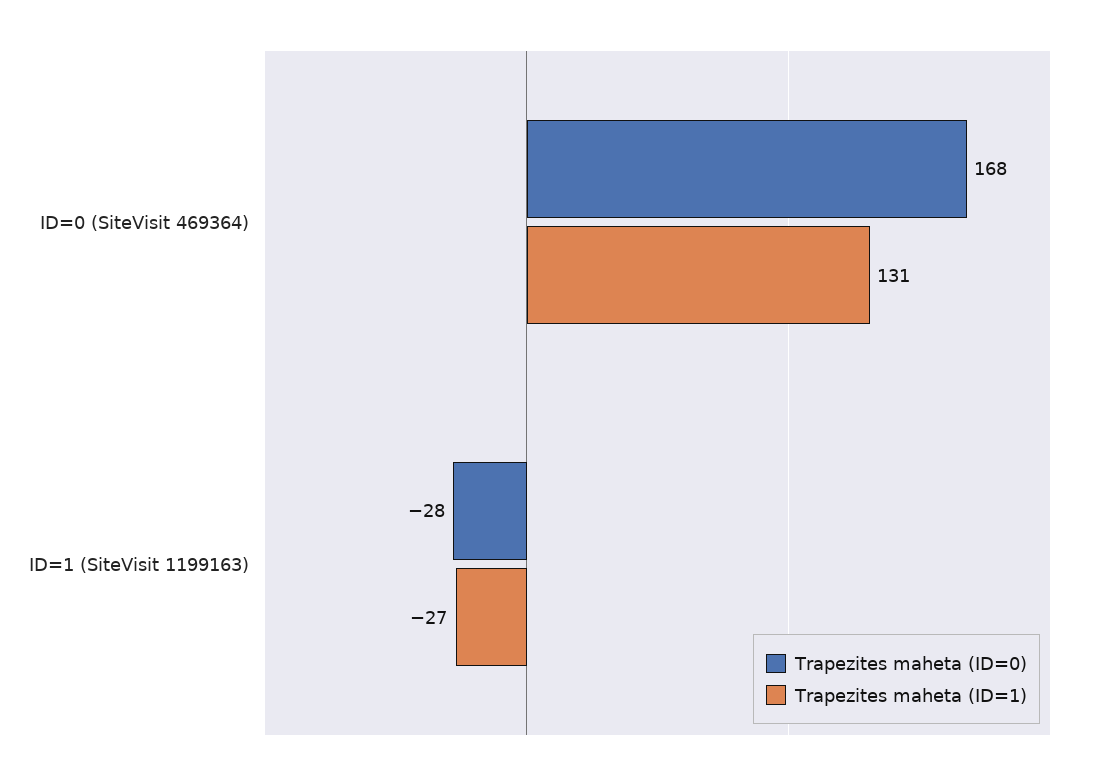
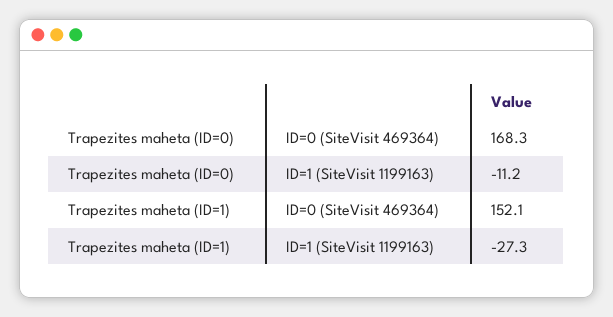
Trapezites maheta (ID=1), ID=0 (SiteVisit 469364): 131 -> 152.1
Trapezites maheta (ID=0), ID=1 (SiteVisit 1199163): -28 -> -11.2

